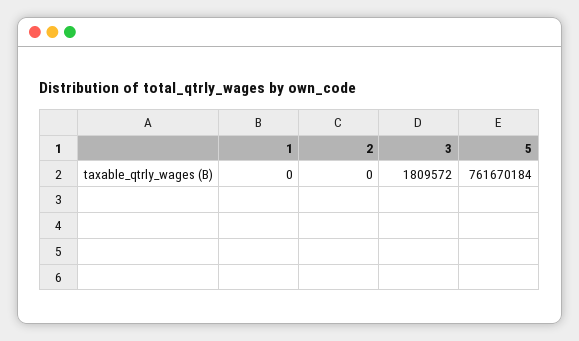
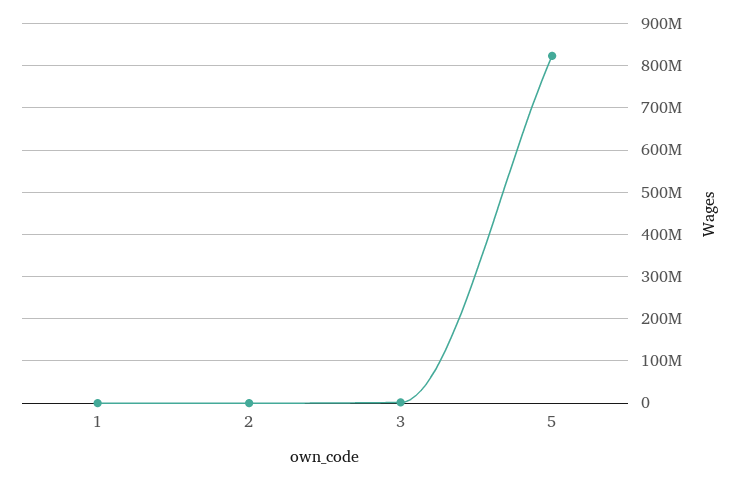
5: 761670184 -> 820000000

